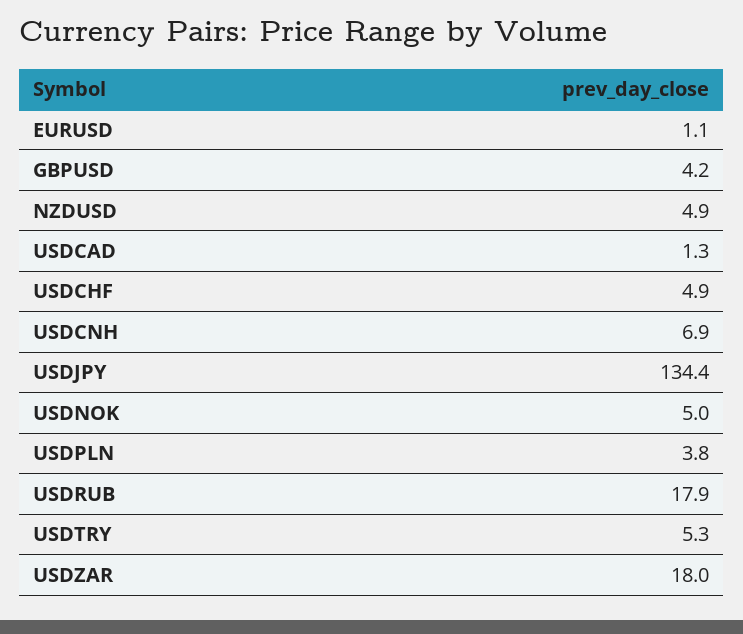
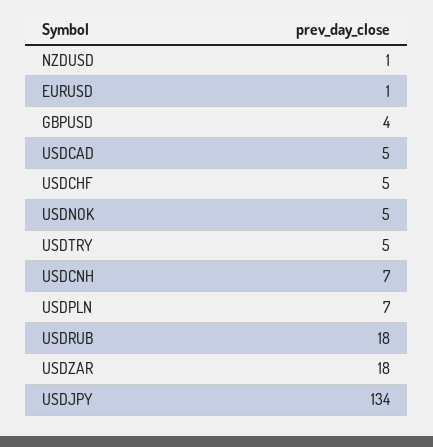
NZDUSD: 4.9 -> 1
USDCAD: 1.3 -> 5
USDPLN: 3.8 -> 7

